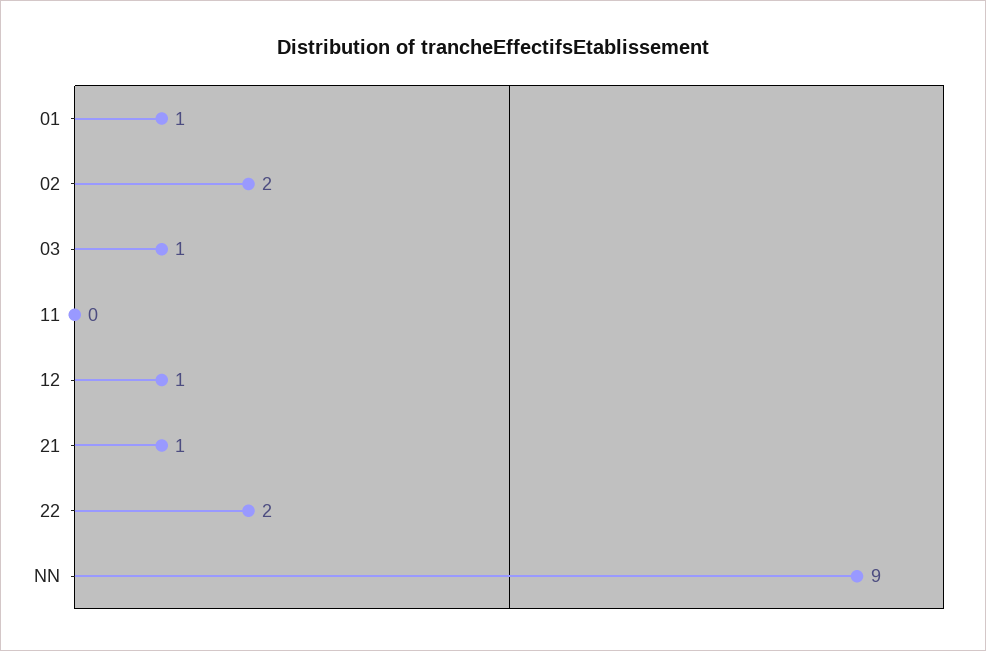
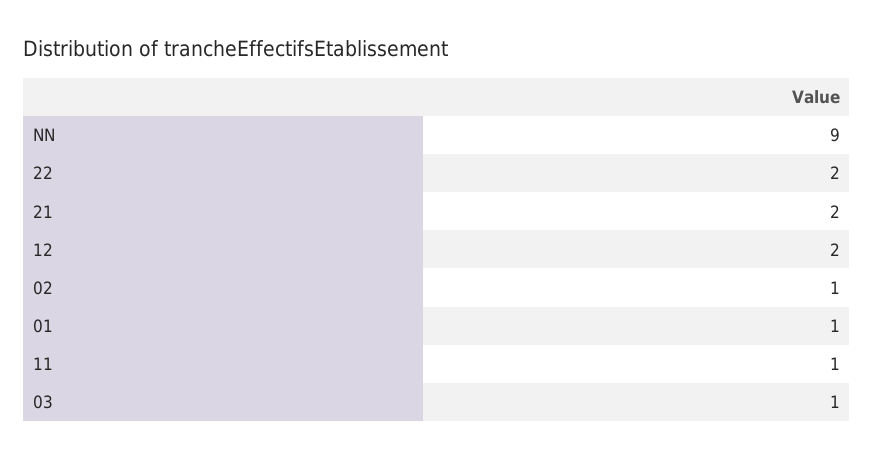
02: 2 -> 1
11: 0 -> 1
12: 1 -> 2
21: 1 -> 2

